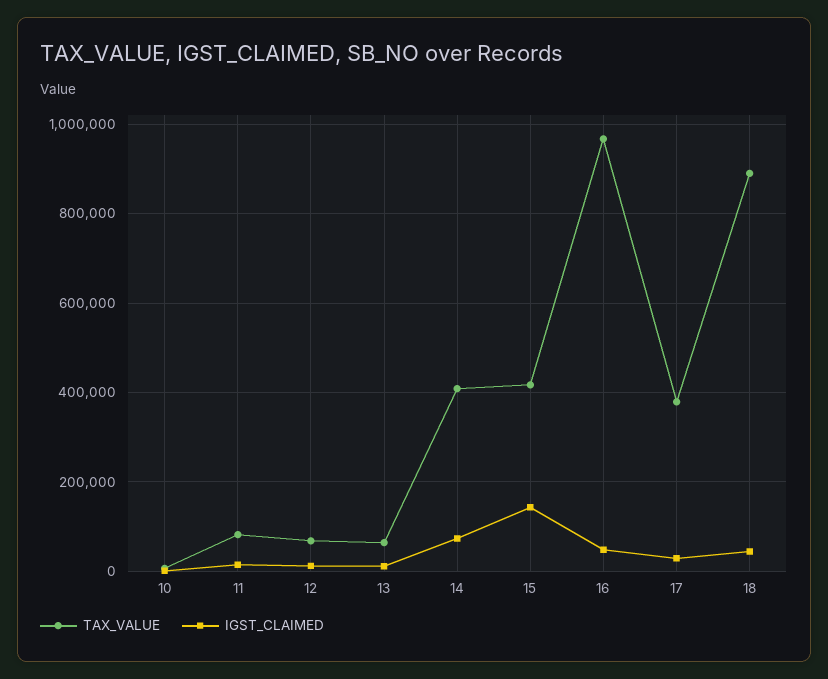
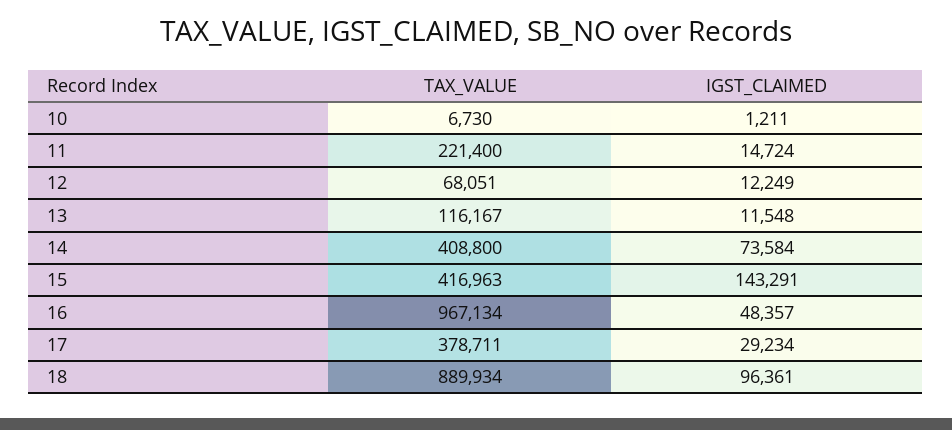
TAX_VALUE, 11: 80000 -> 221400
TAX_VALUE, 13: 60000 -> 116167
IGST_CLAIMED, 18: 40000 -> 96361

